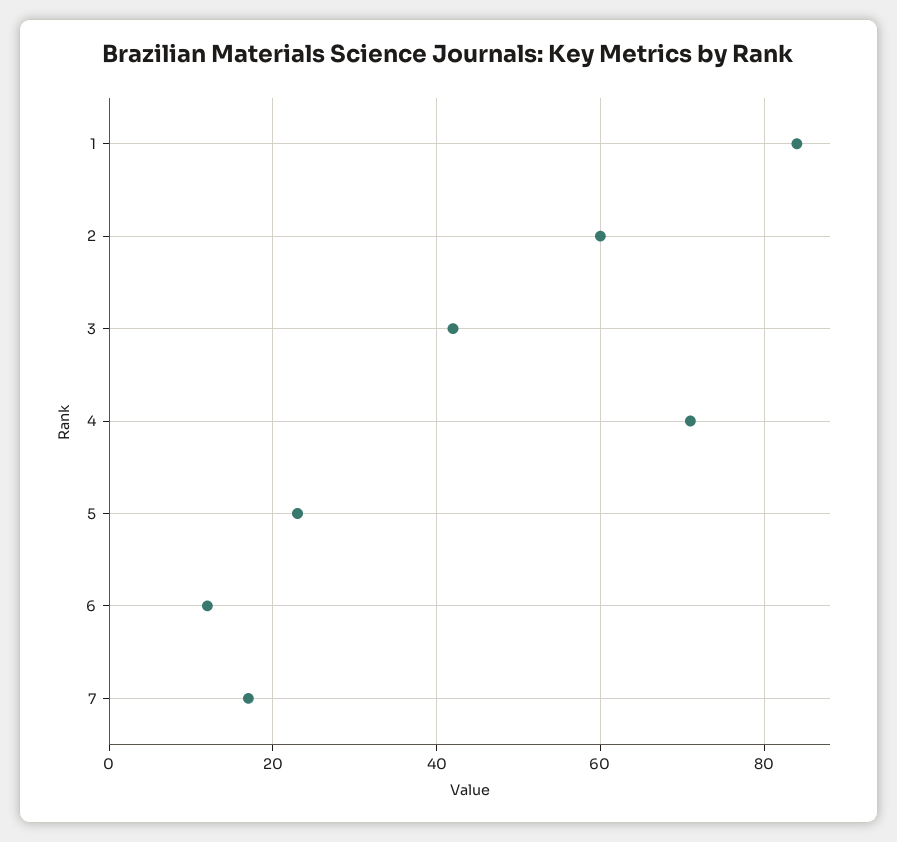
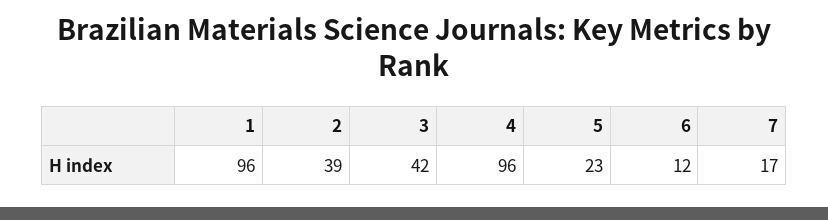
1: 85 -> 96
2: 60 -> 39
4: 70 -> 96

